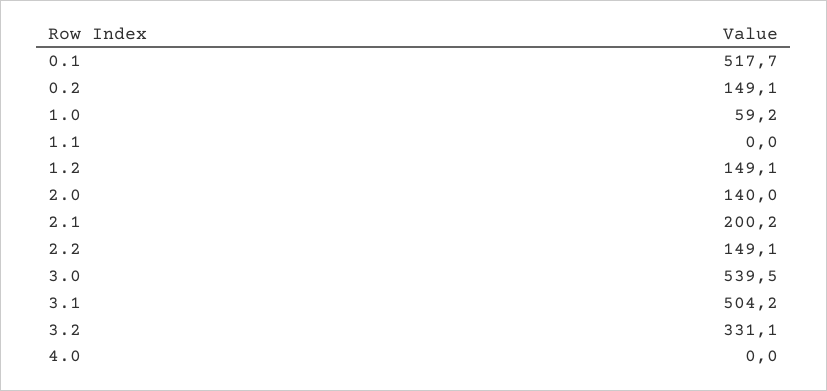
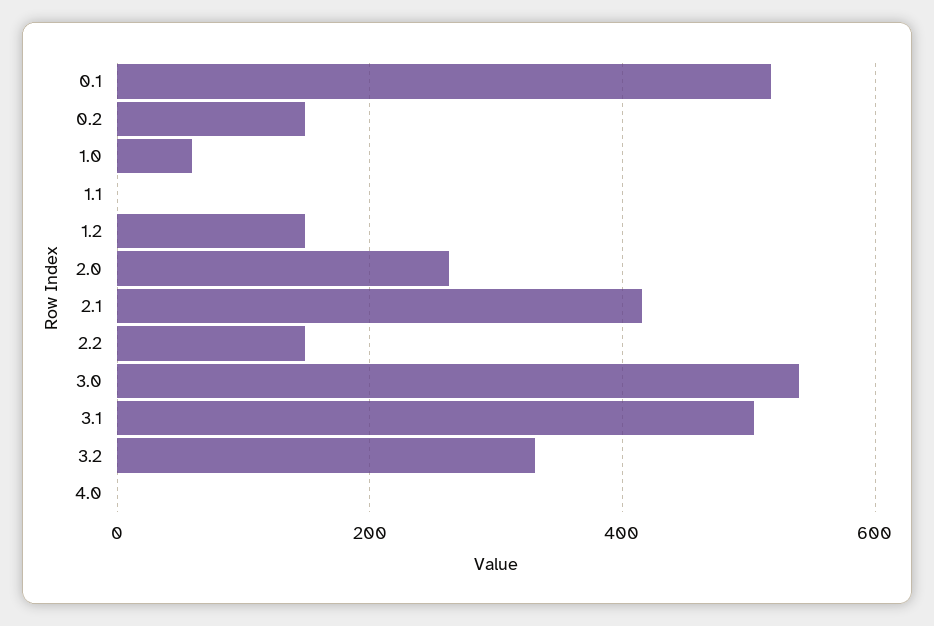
2.0: 140 -> 260
2.1: 200.2 -> 420

